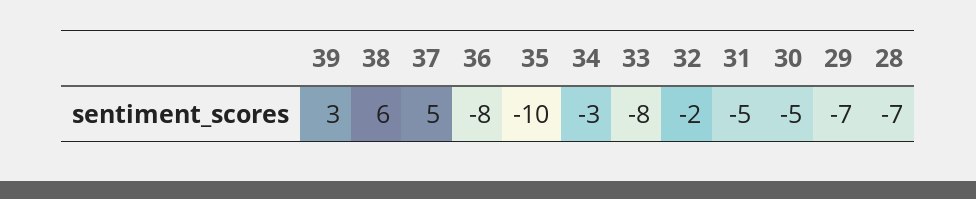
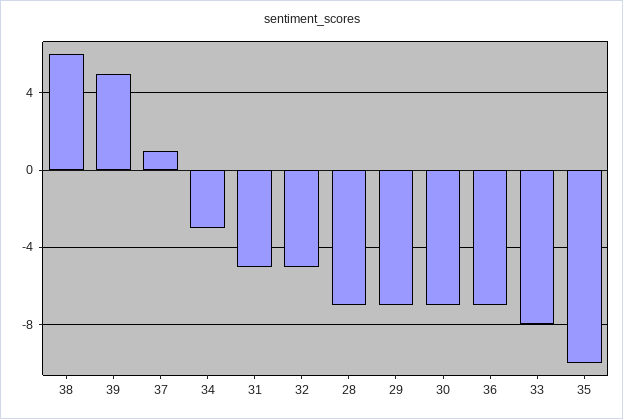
39: 3 -> 5
37: 5 -> 1
36: -8 -> -7
32: -2 -> -5
30: -5 -> -7

